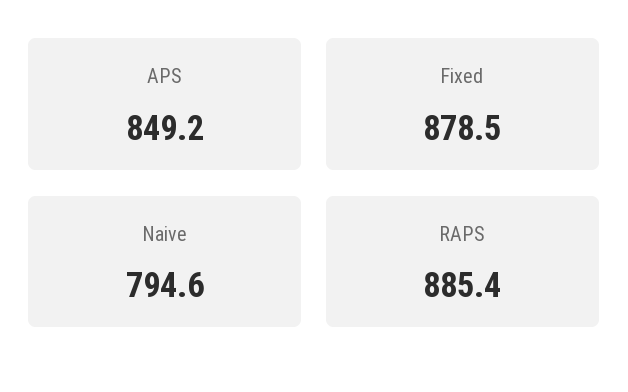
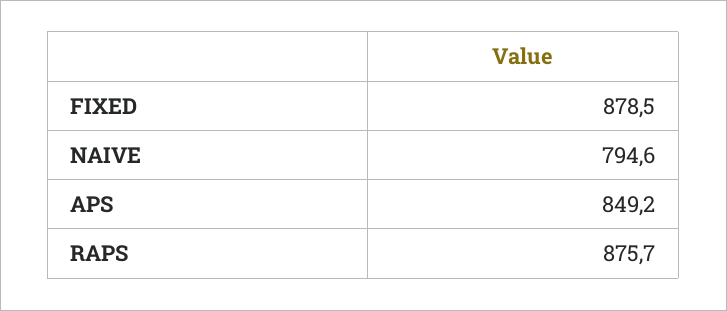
RAPS: 885.4 -> 875.7

